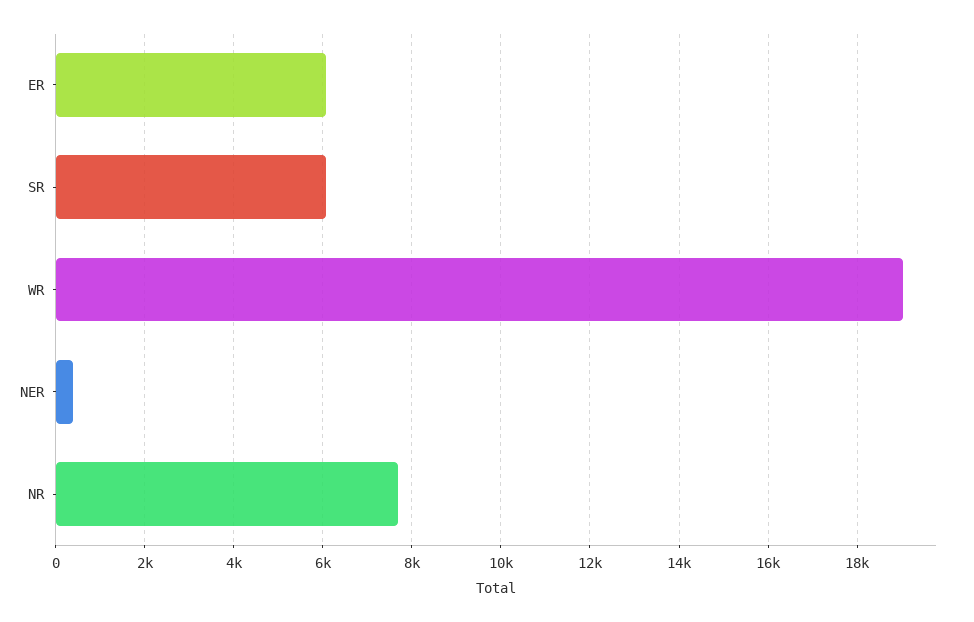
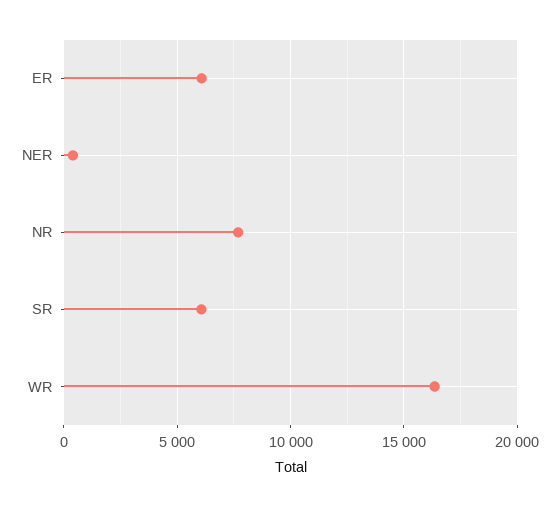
WR: 19000 -> 16500

